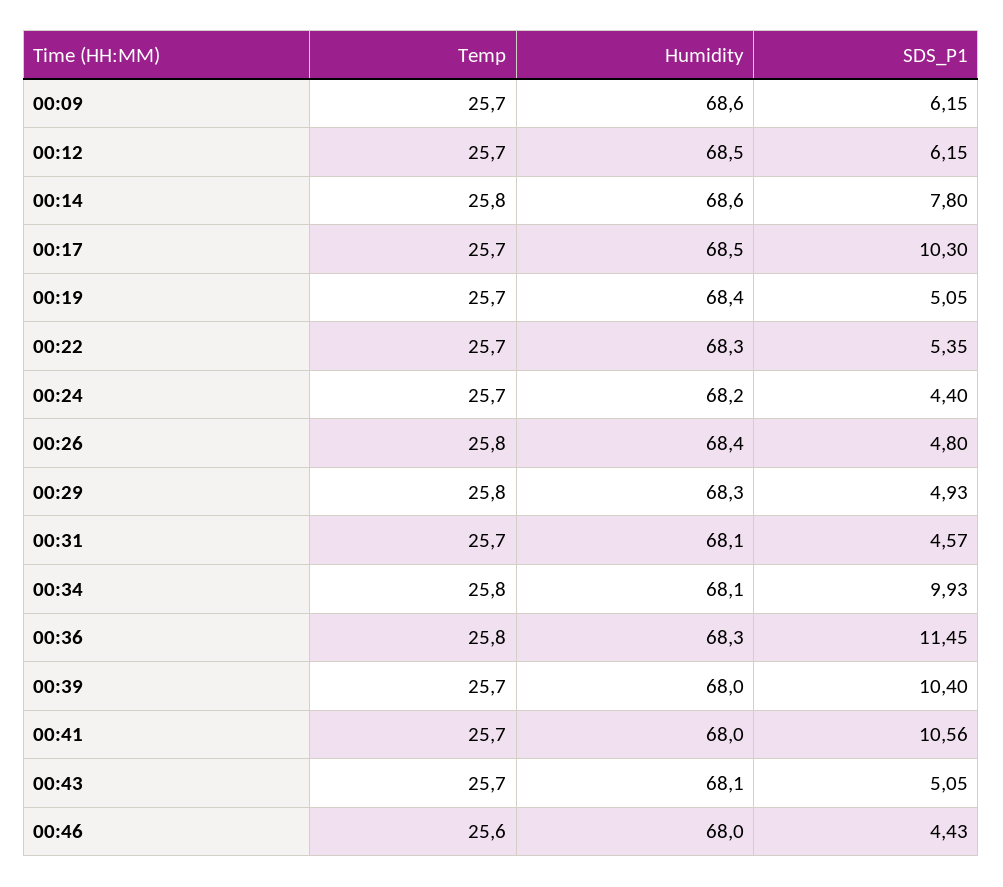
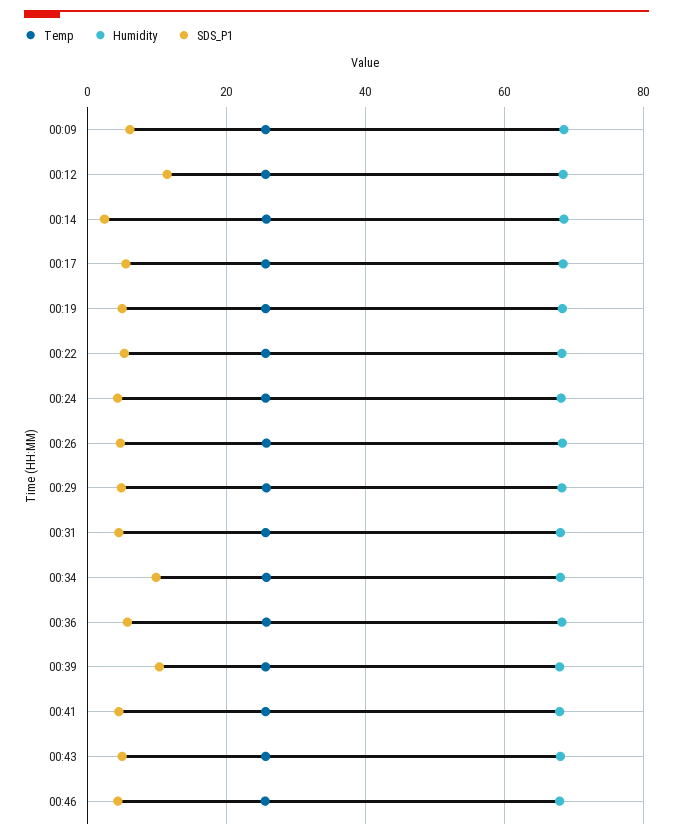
SDS_P1, 00:12: 6.15 -> 12
SDS_P1, 00:14: 7.8 -> 2
SDS_P1, 00:17: 10.3 -> 6
SDS_P1, 00:36: 11.45 -> 6
SDS_P1, 00:41: 10.56 -> 4

